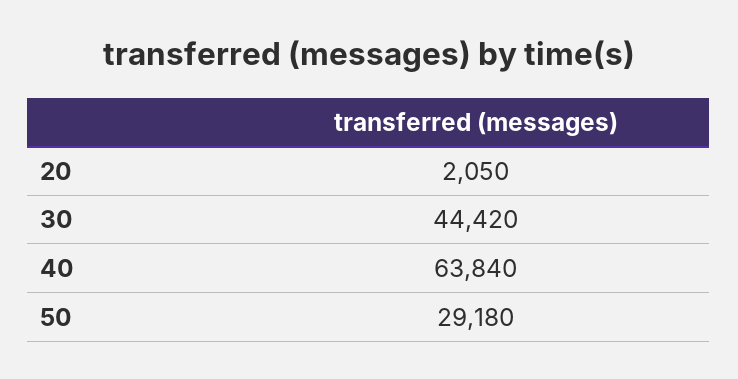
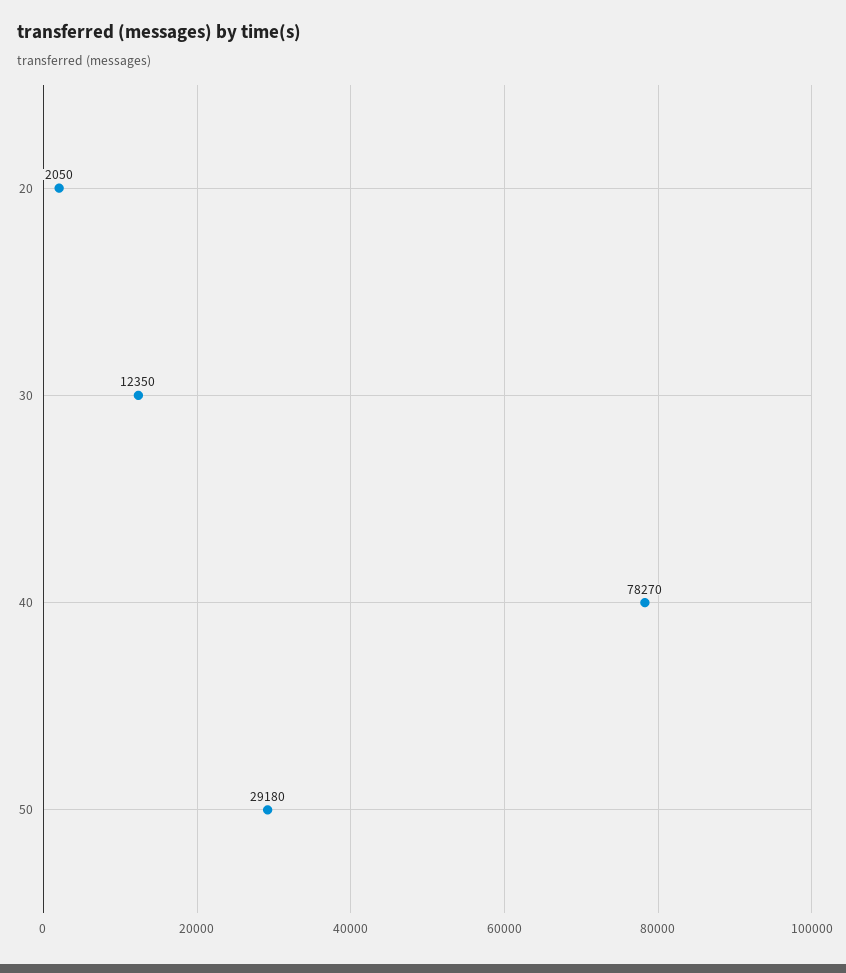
30: 44420 -> 12350
40: 63840 -> 78270

